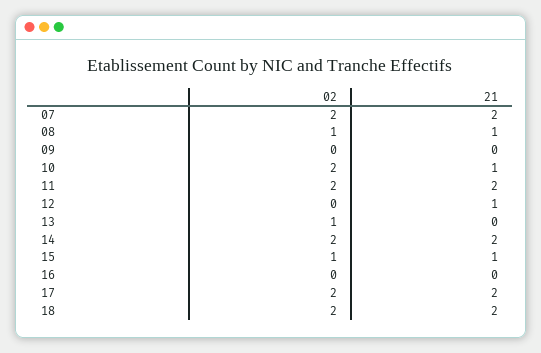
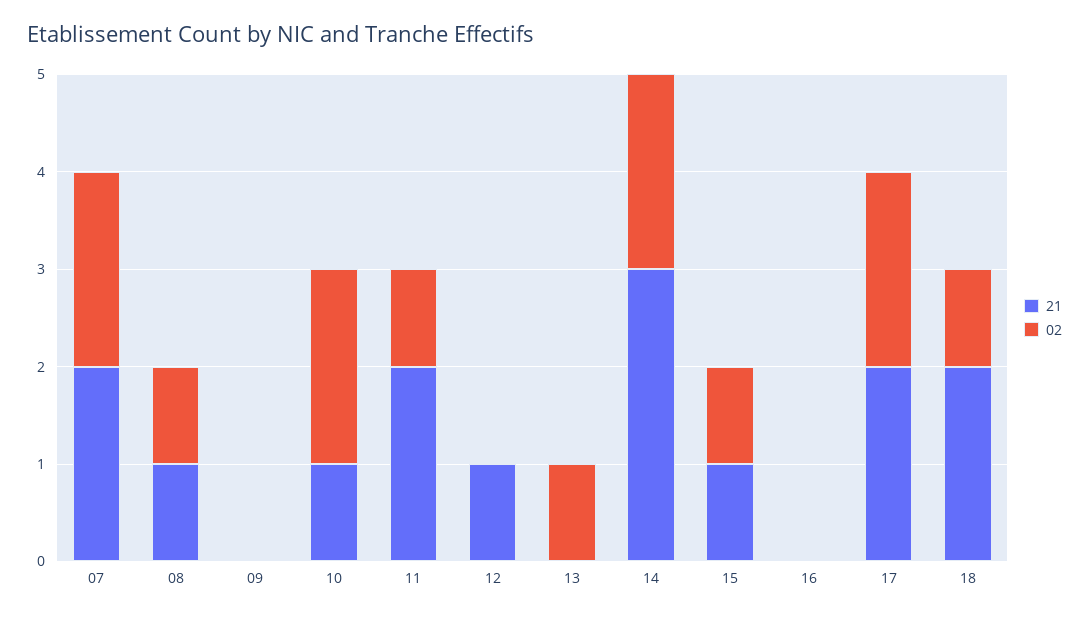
02, 11: 2 -> 1
21, 14: 2 -> 3
02, 18: 2 -> 1

